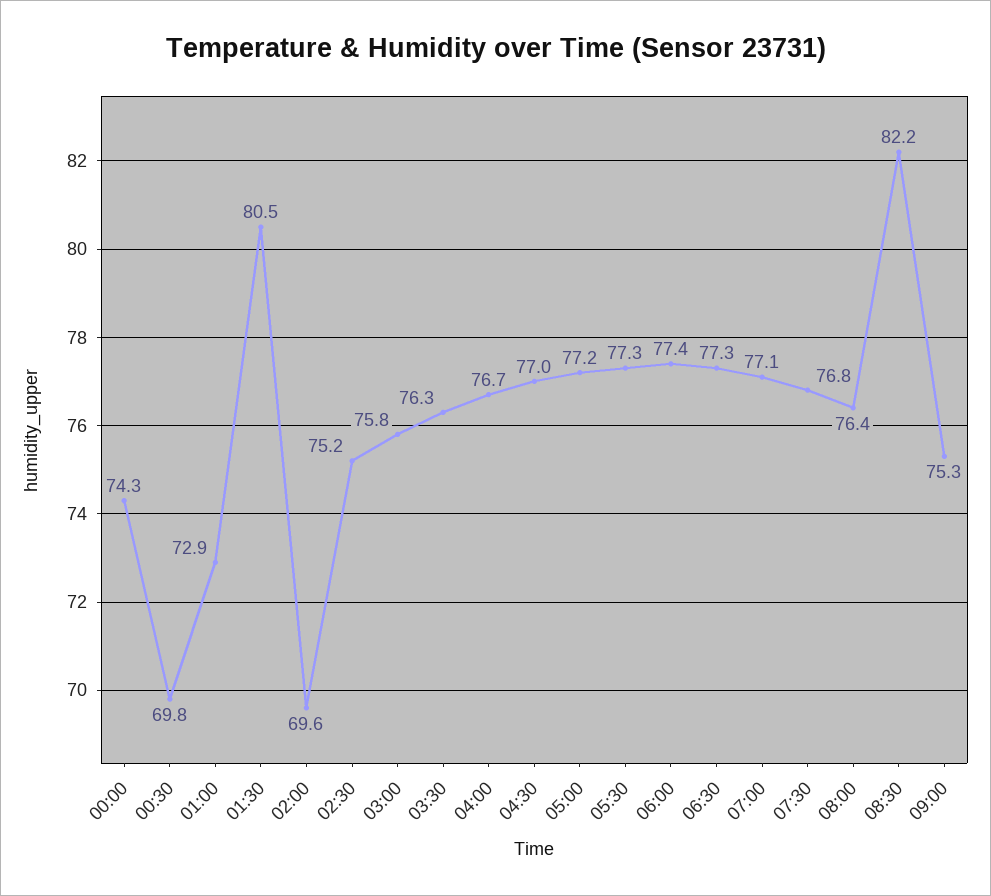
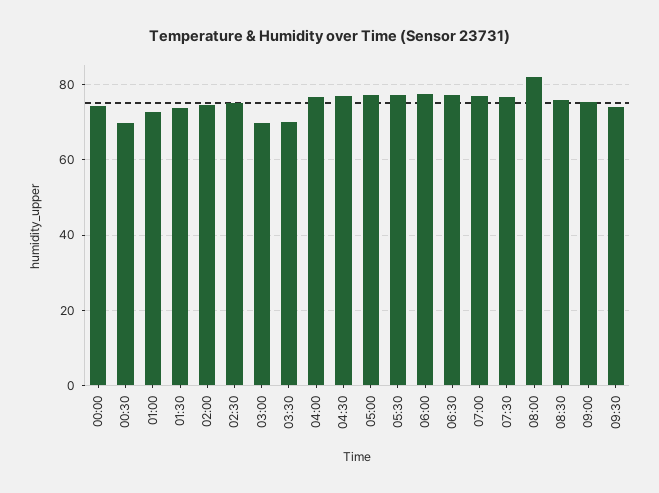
01:30: 80.5 -> 74
02:00: 69.6 -> 74
03:00: 75.8 -> 70
03:30: 76.3 -> 70
08:00: 76.4 -> 82
08:30: 82.2 -> 76
09:30: none -> 74

